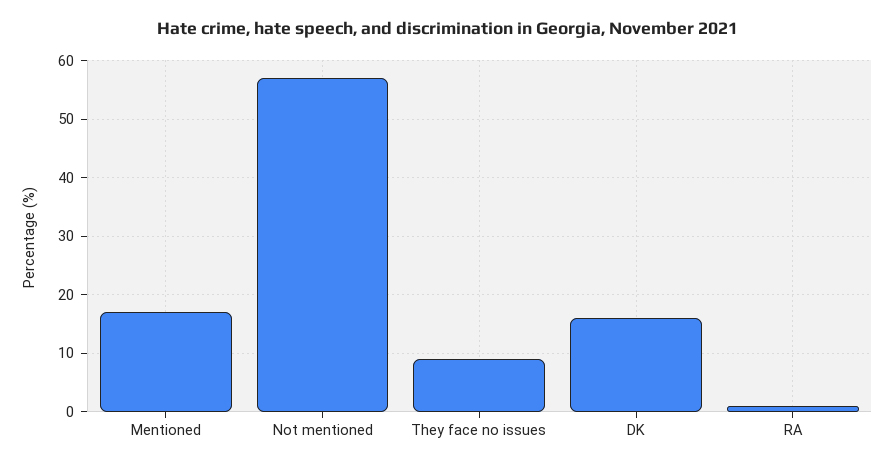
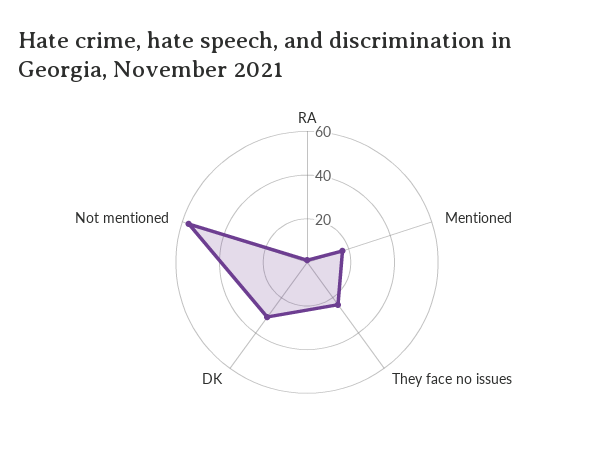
They face no issues: 10 -> 25
DK: 15 -> 30

